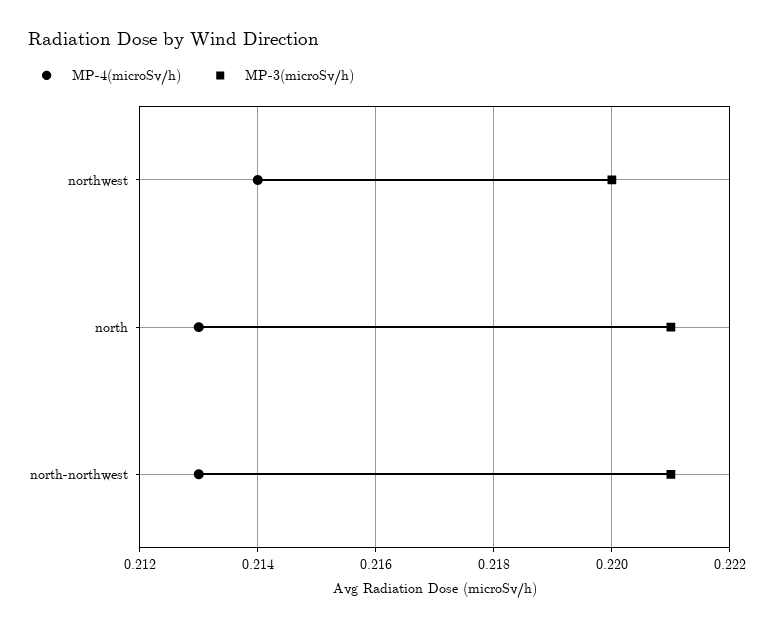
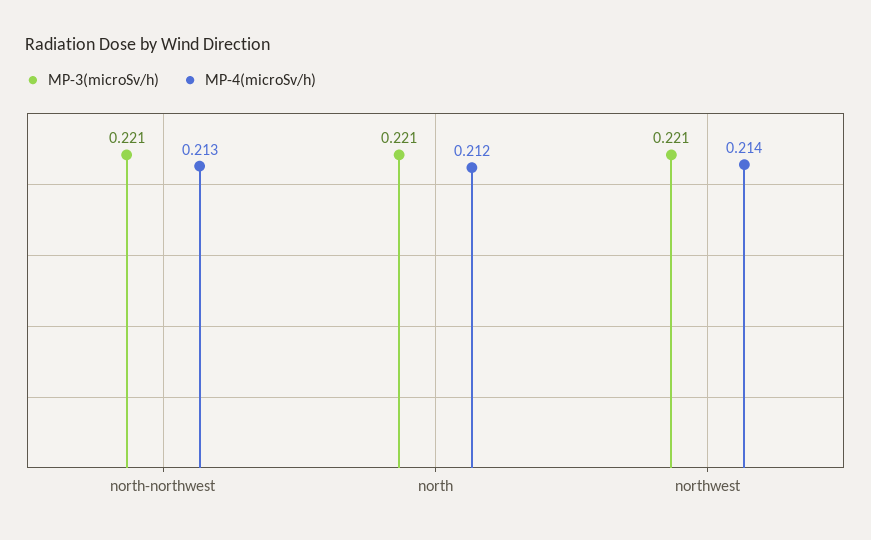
MP-3(microSv/h), northwest: 0.22 -> 0.221
MP-4(microSv/h), north: 0.213 -> 0.212

